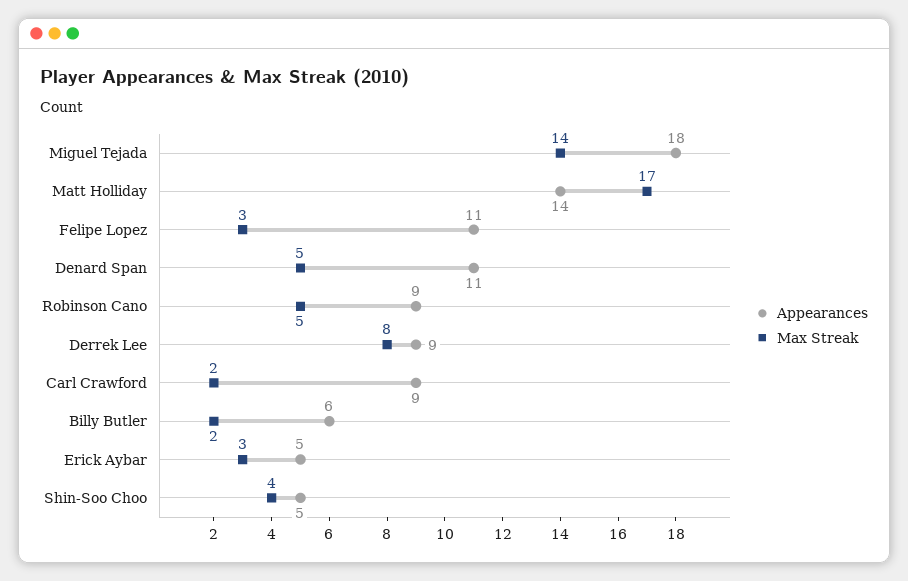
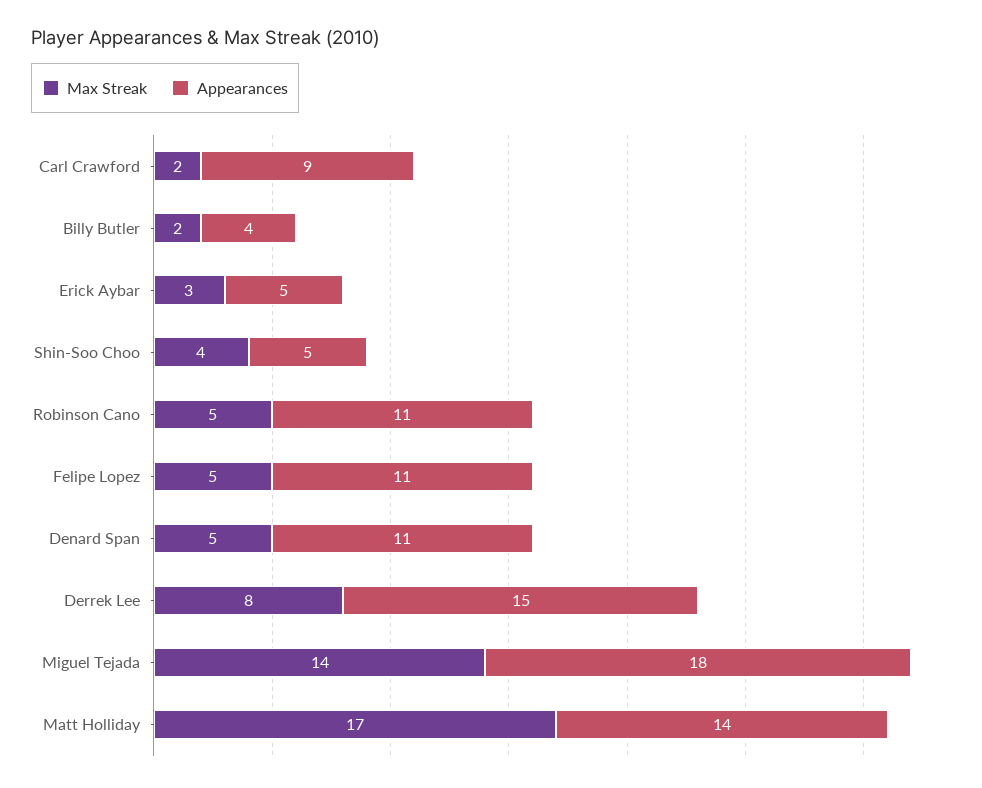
Max Streak, Felipe Lopez: 3 -> 5
Appearances, Robinson Cano: 9 -> 11
Appearances, Derrek Lee: 9 -> 15
Appearances, Billy Butler: 6 -> 4

